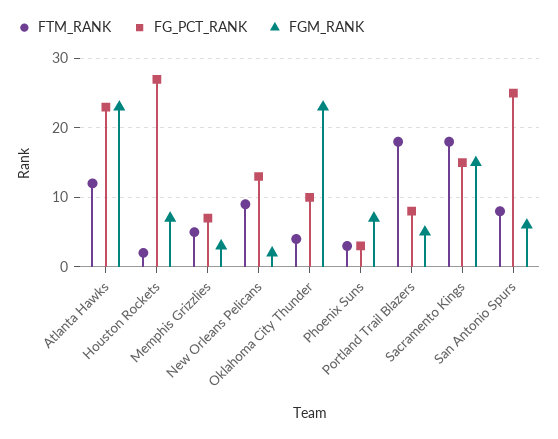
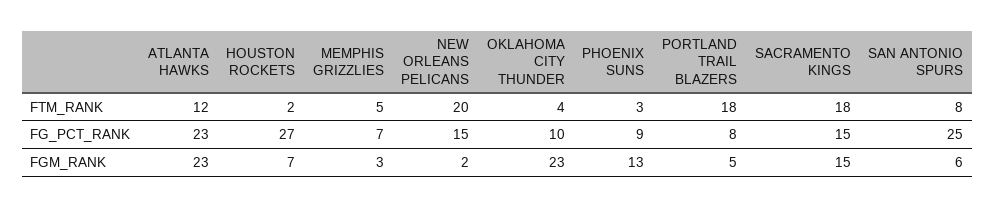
FTM_RANK, New Orleans Pelicans: 9 -> 20
FG_PCT_RANK, New Orleans Pelicans: 13 -> 15
FG_PCT_RANK, Phoenix Suns: 3 -> 9
FGM_RANK, Phoenix Suns: 7 -> 13

